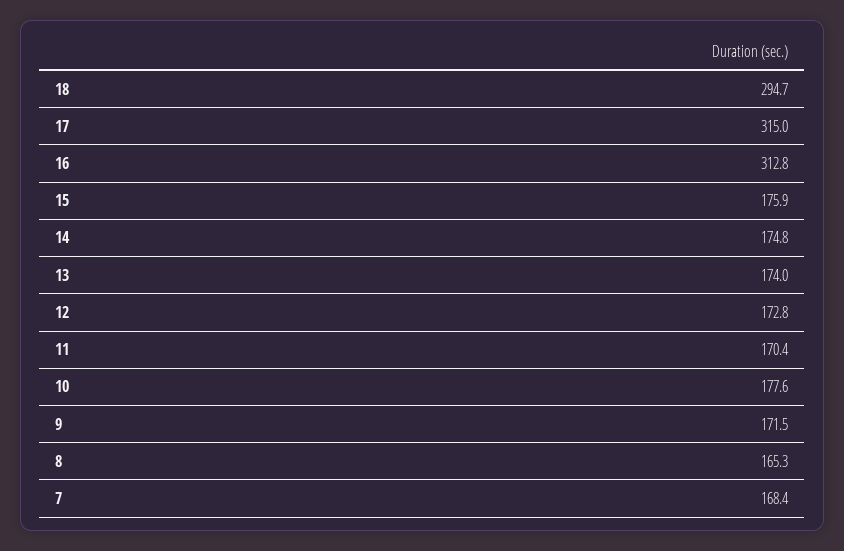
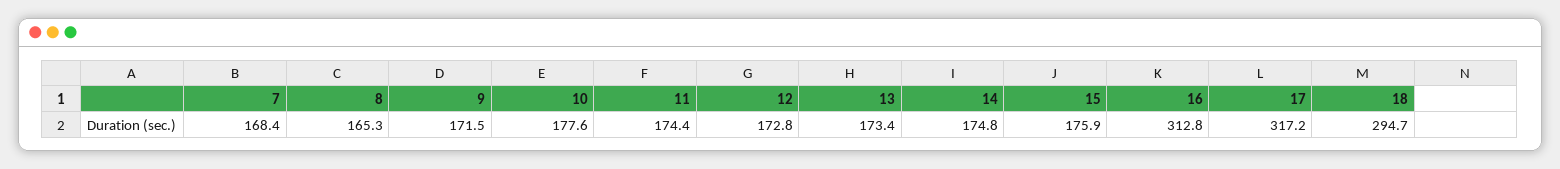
17: 315 -> 317.2
13: 174 -> 173.4
11: 170.4 -> 174.4

